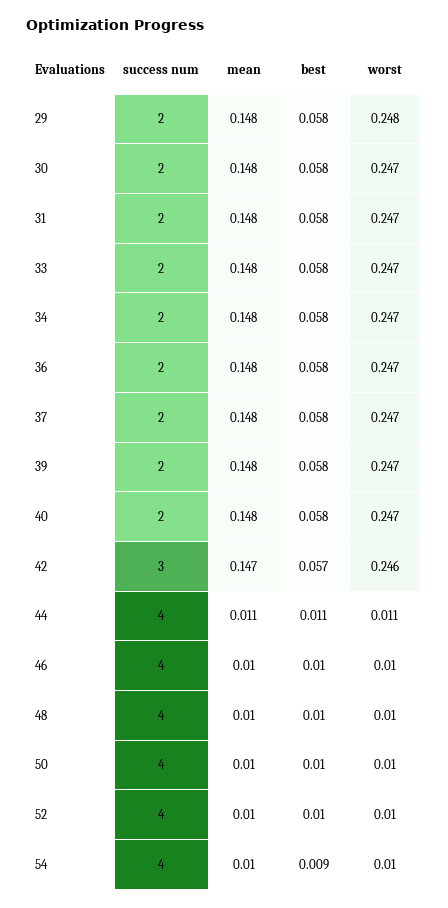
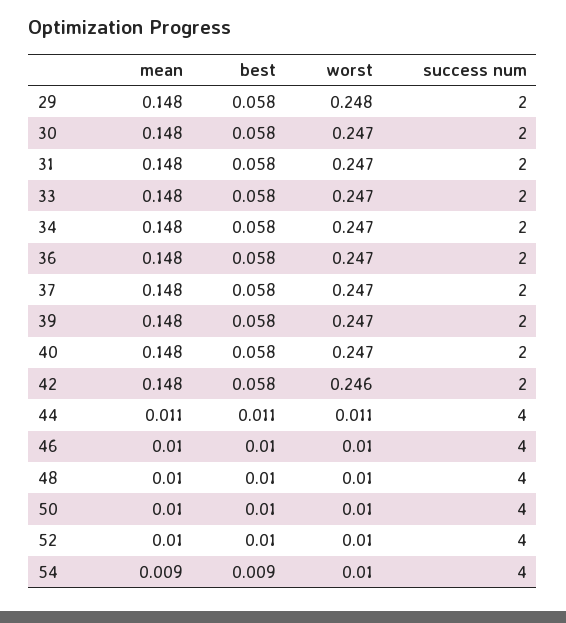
success num, 42: 3 -> 2
mean, 42: 0.147 -> 0.148
best, 42: 0.057 -> 0.058
mean, 54: 0.01 -> 0.009

